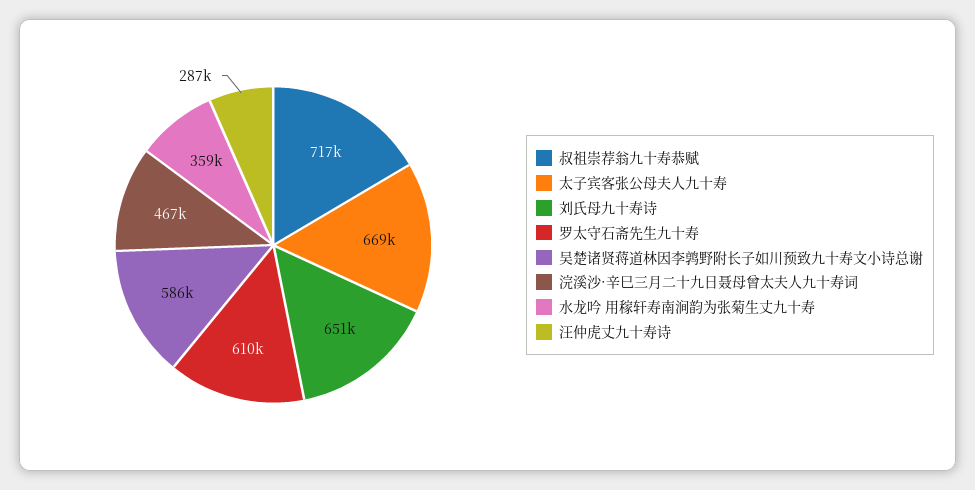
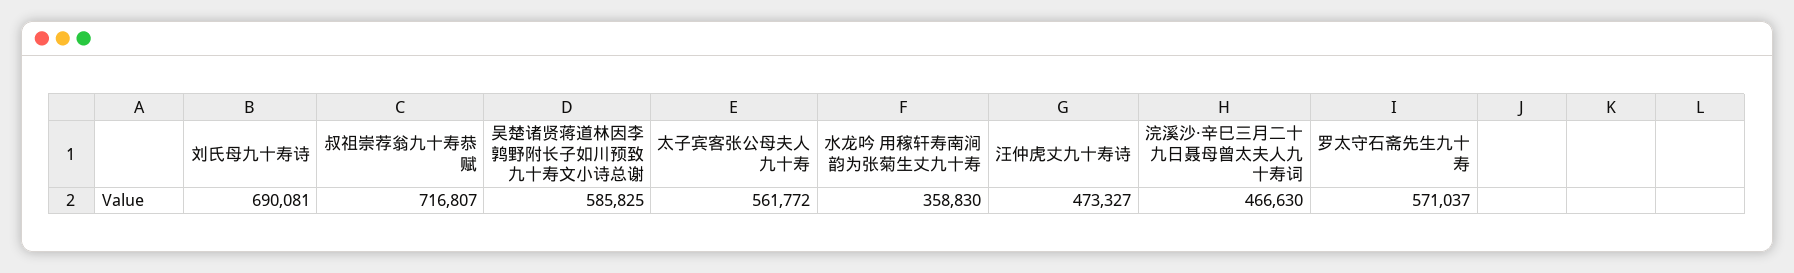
太子宾客张公母夫人九十寿: 669000 -> 561772
刘氏母九十寿诗: 651000 -> 690081
罗太守石斋先生九十寿: 610000 -> 571037
汪仲虎丈九十寿诗: 287000 -> 473327

